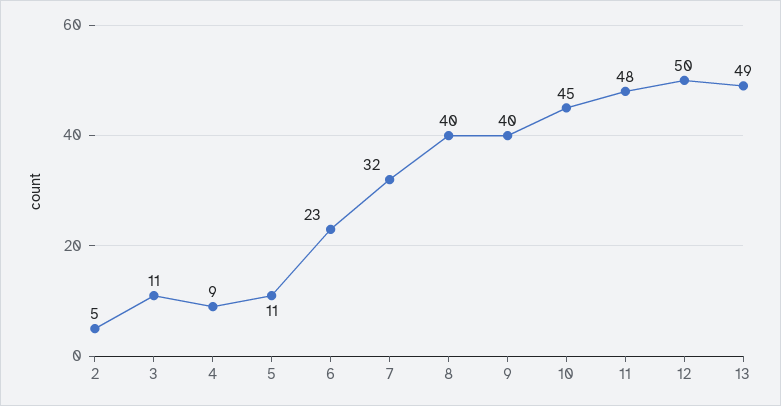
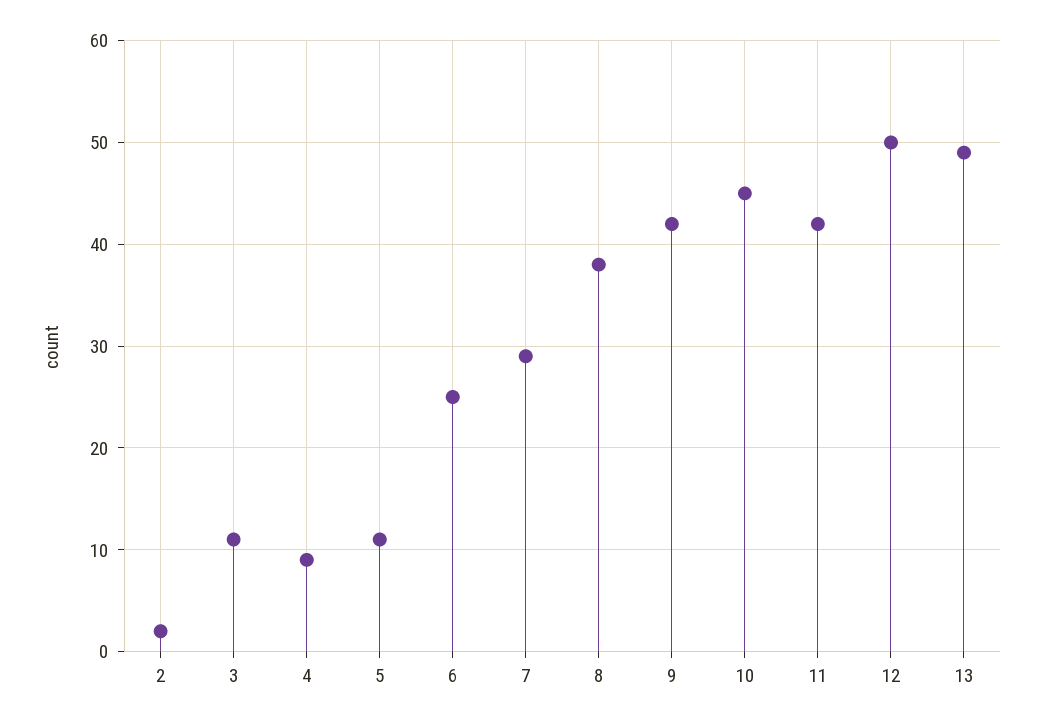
2: 5 -> 2
6: 23 -> 25
7: 32 -> 29
8: 40 -> 38
9: 40 -> 42
11: 48 -> 42

